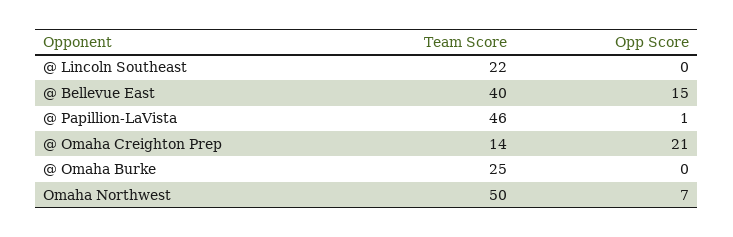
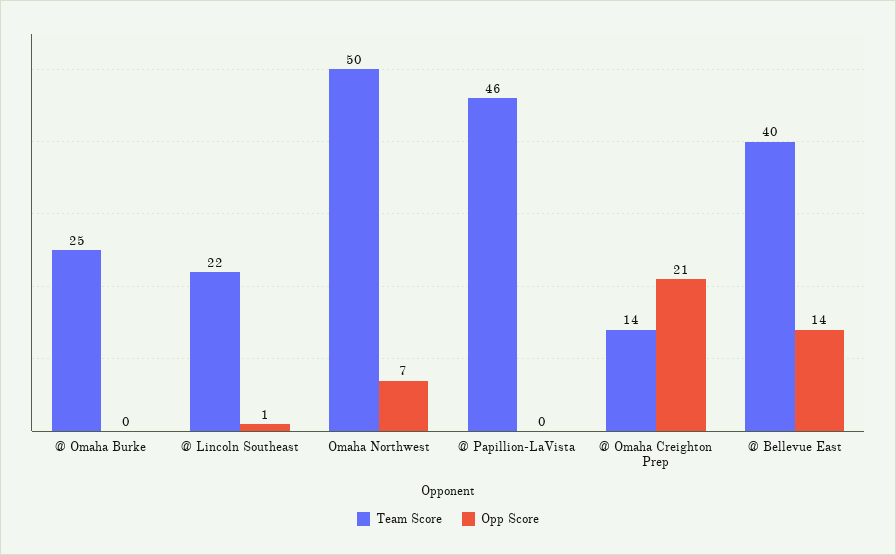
Opp Score, @ Lincoln Southeast: 0 -> 1
Opp Score, @ Bellevue East: 15 -> 14
Opp Score, @ Papillion-LaVista: 1 -> 0

